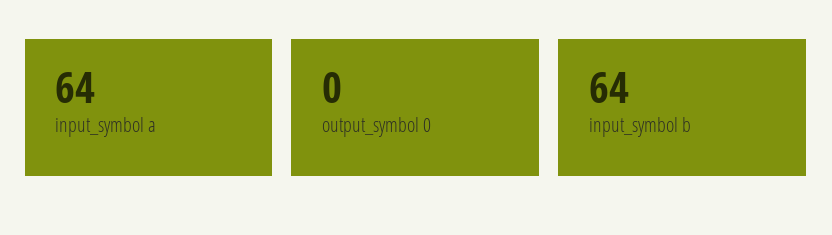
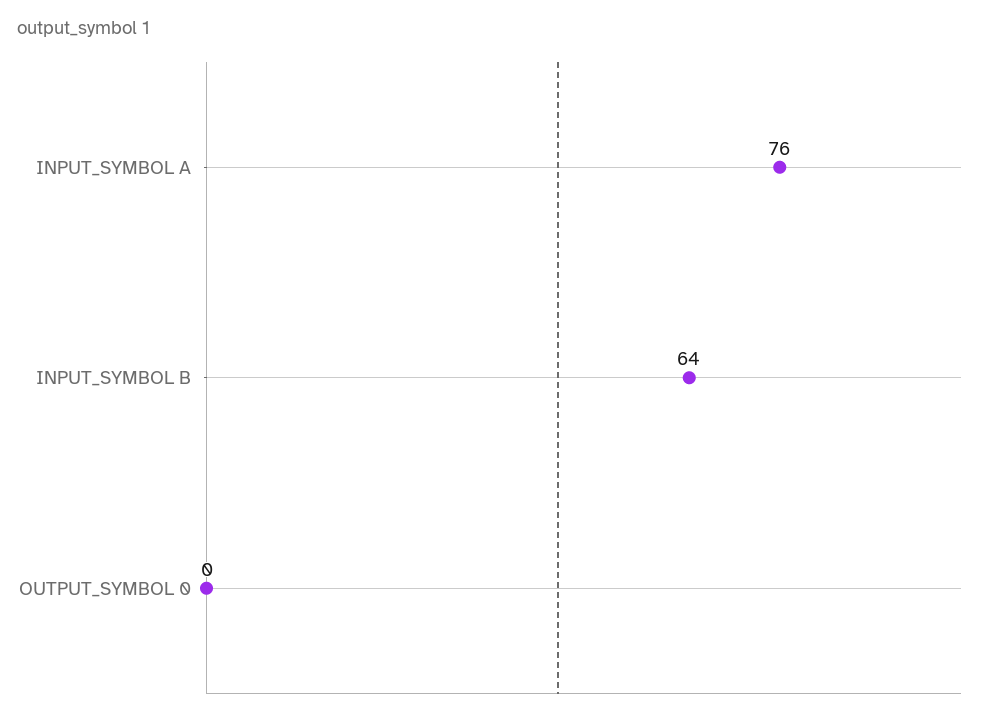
input_symbol a: 64 -> 76

